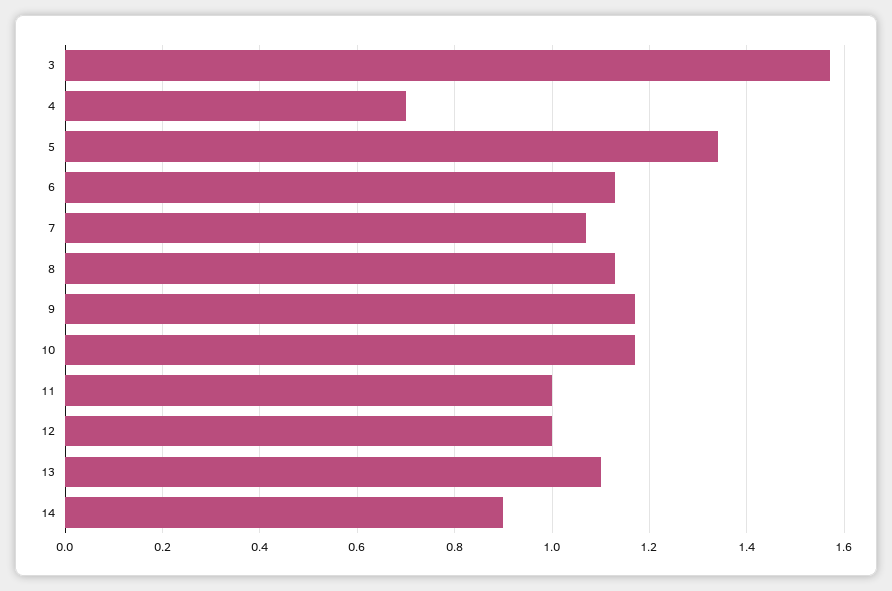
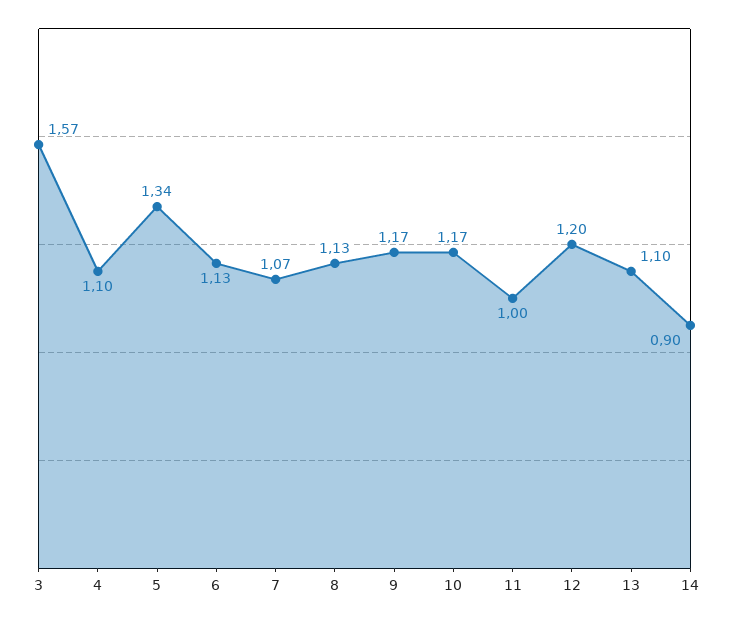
4: 0.7 -> 1.1
12: 1 -> 1.2

